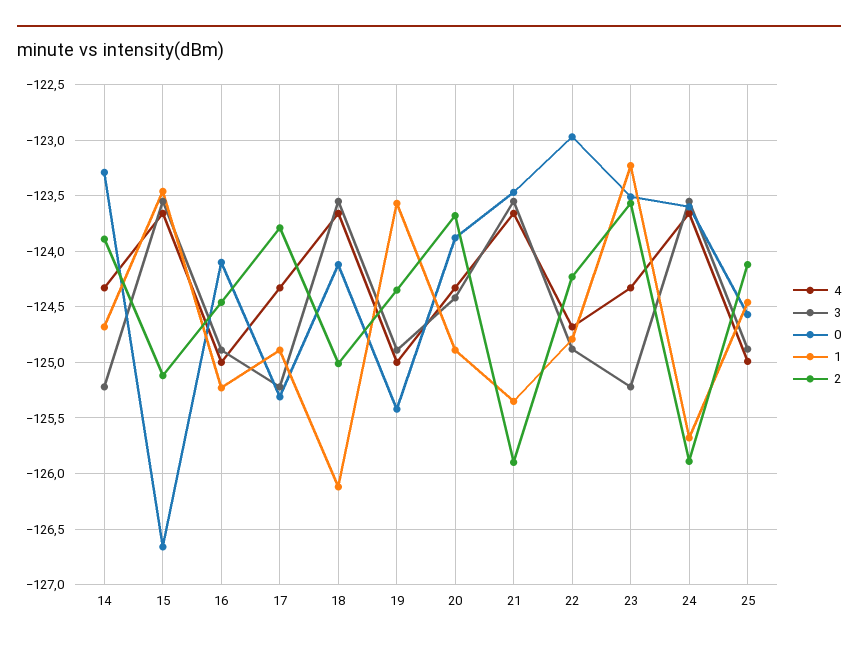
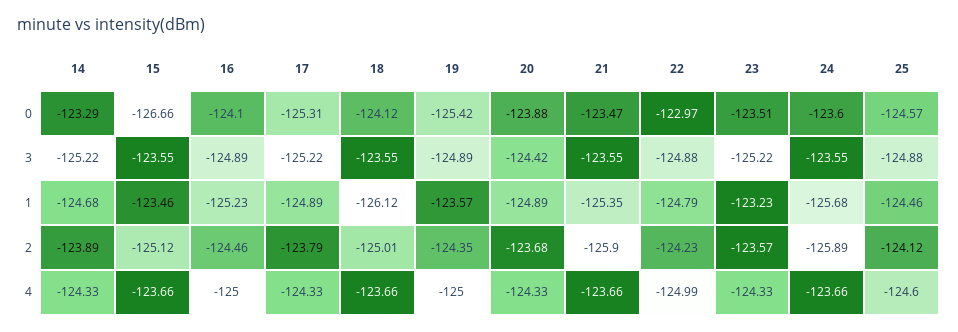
4, 22: -124.7 -> -124.99
4, 25: -125 -> -124.6

